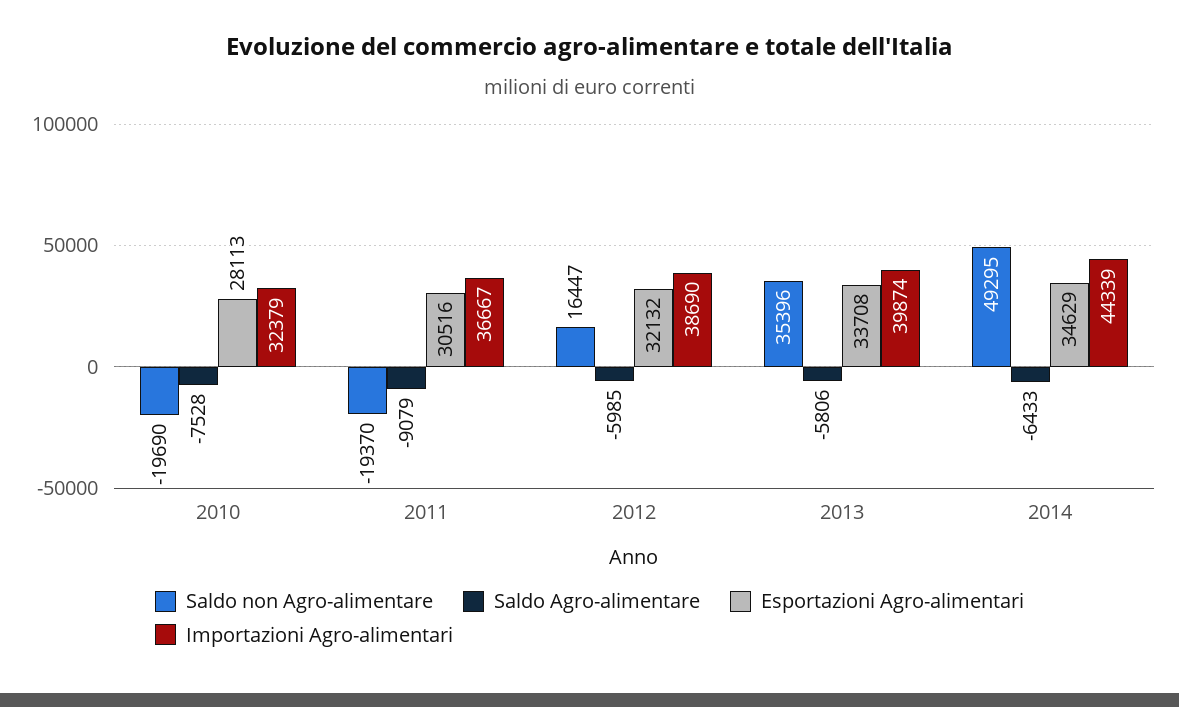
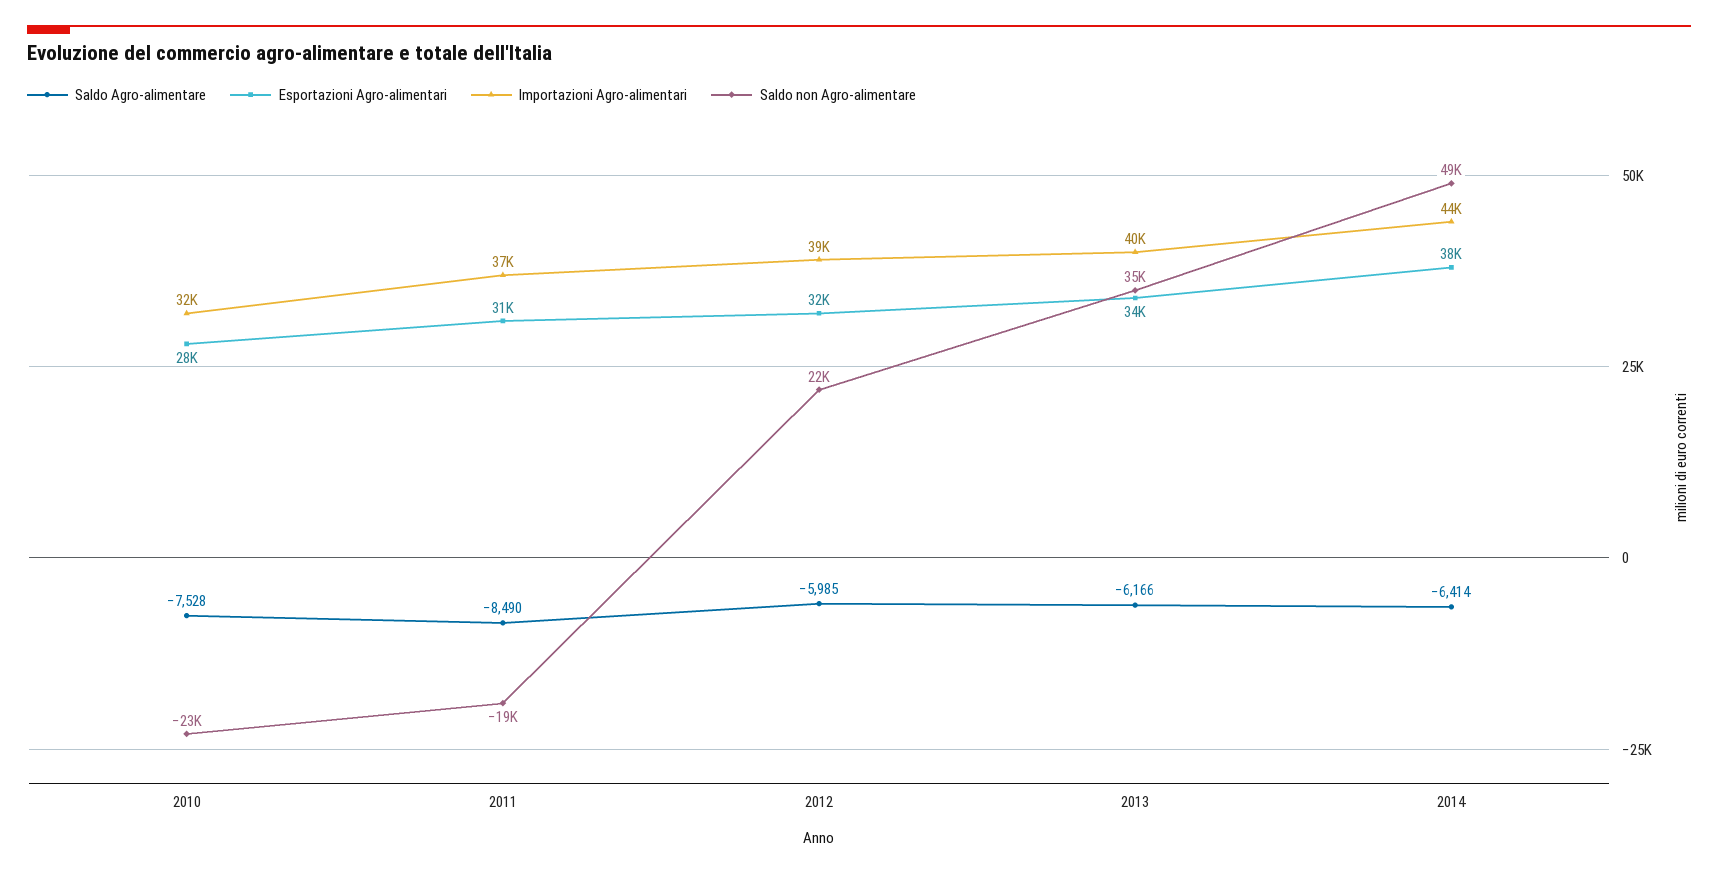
Saldo non Agro-alimentare, 2010: -19690 -> -23000
Saldo Agro-alimentare, 2011: -9079 -> -8490
Saldo non Agro-alimentare, 2012: 16447 -> 22000
Saldo Agro-alimentare, 2013: -5806 -> -6166
Saldo Agro-alimentare, 2014: -6433 -> -6414
Esportazioni Agro-alimentari, 2014: 34629 -> 38000

